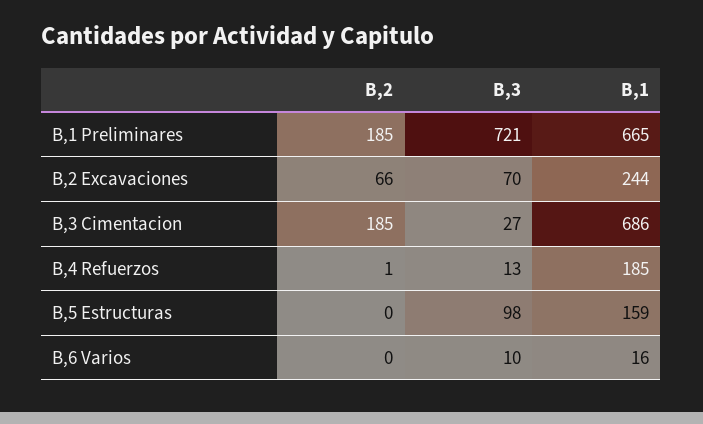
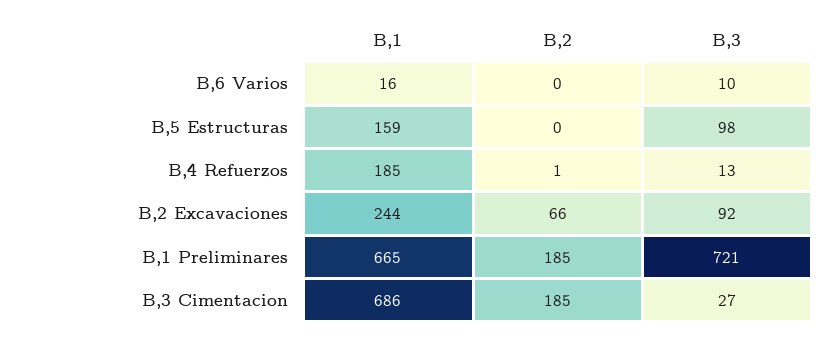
B,3, B,2 Excavaciones: 70 -> 92

